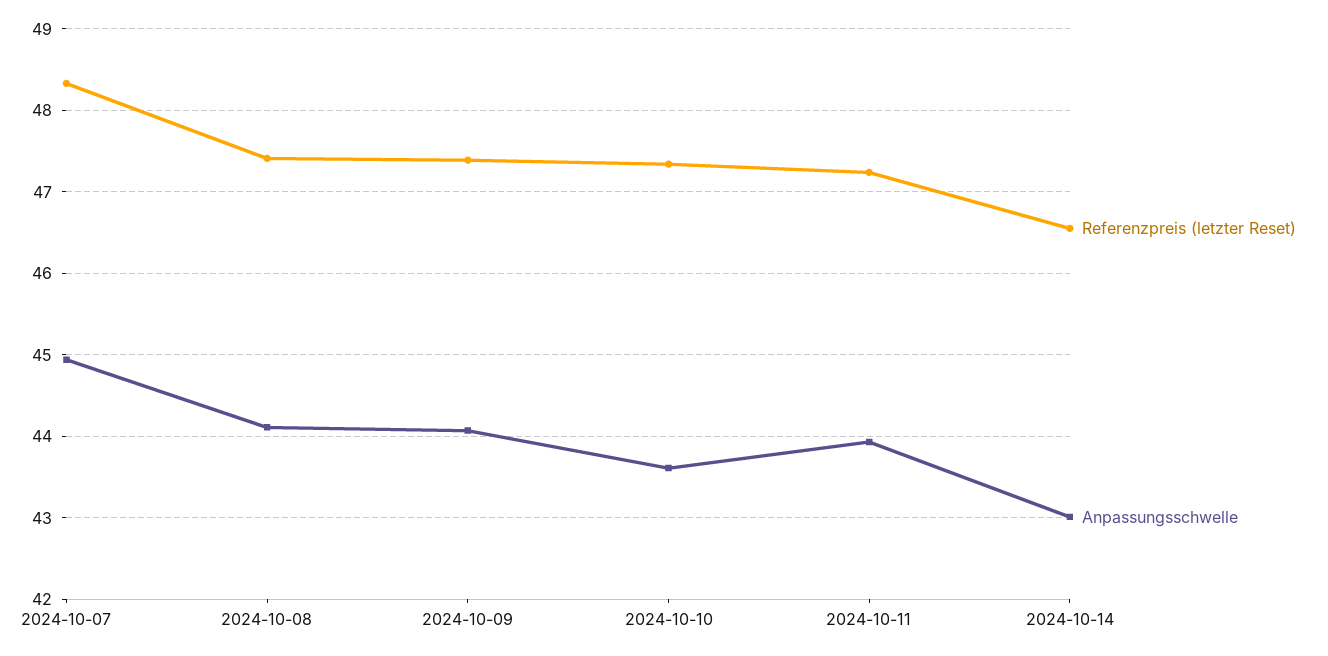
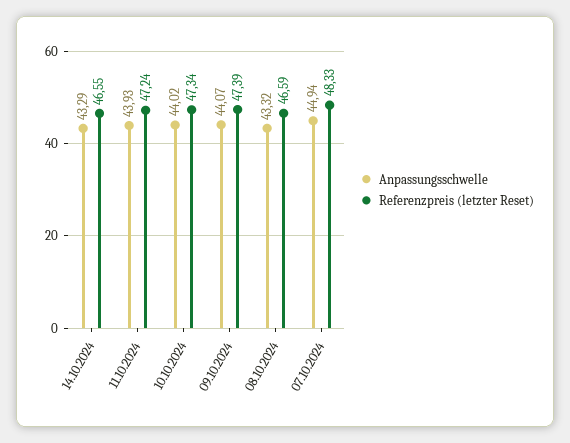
Referenzpreis (letzter Reset), 2024-10-08: 47.4 -> 46.59
Anpassungsschwelle, 2024-10-08: 44.1 -> 43.32
Anpassungsschwelle, 2024-10-10: 43.6 -> 44.02
Anpassungsschwelle, 2024-10-14: 43 -> 43.29

